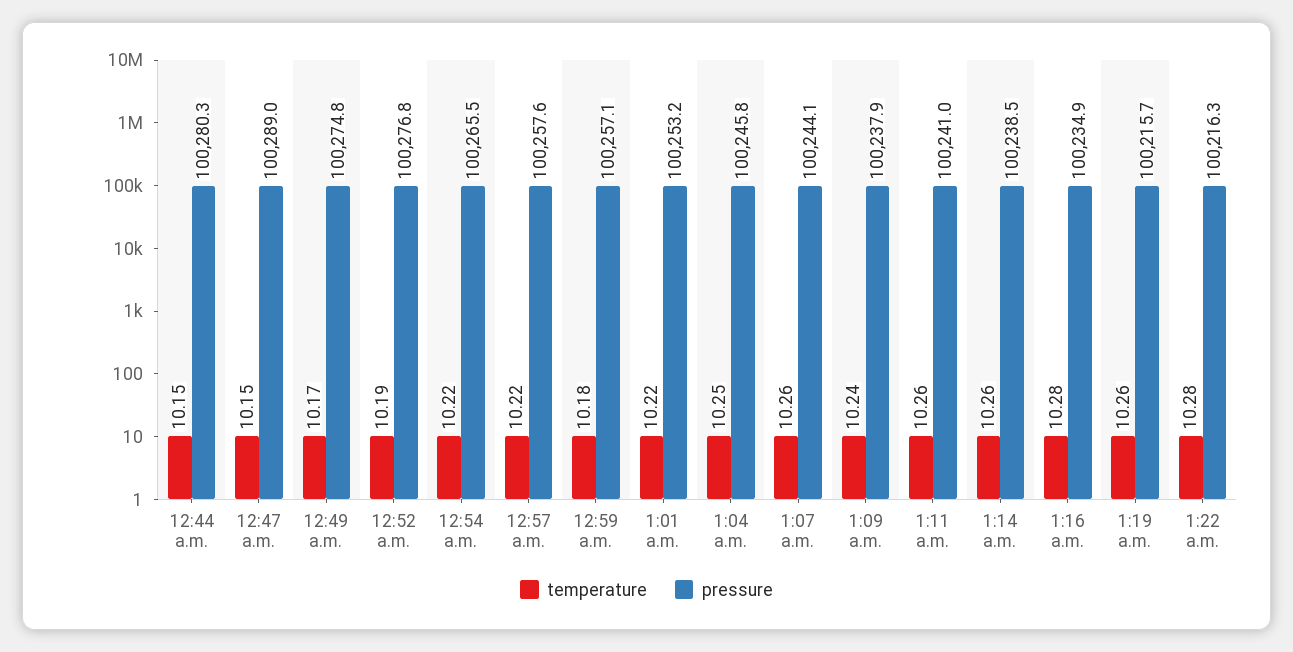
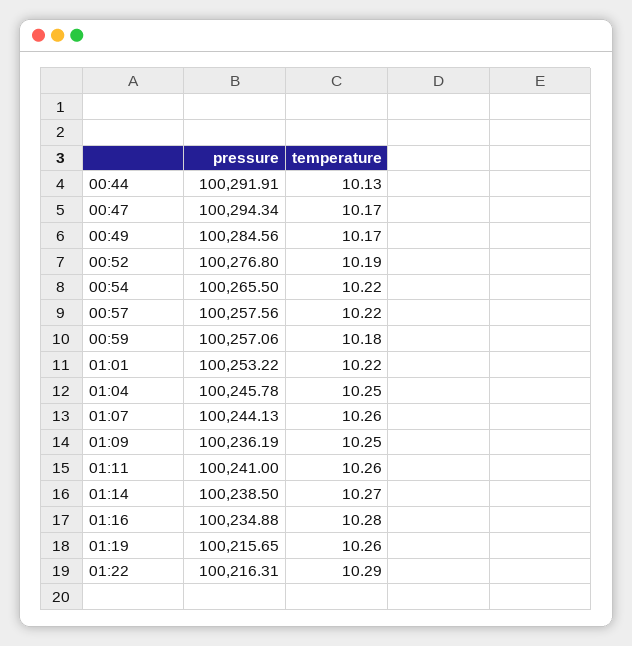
temperature, 12:44 a.m.: 10.15 -> 10.13
pressure, 12:44 a.m.: 100280.3 -> 100291.91
temperature, 12:47 a.m.: 10.15 -> 10.17
pressure, 12:47 a.m.: 100289 -> 100294.34
pressure, 12:49 a.m.: 100274.8 -> 100284.56
temperature, 1:09 a.m.: 10.24 -> 10.25
pressure, 1:09 a.m.: 100237.9 -> 100236.19
temperature, 1:14 a.m.: 10.26 -> 10.27
temperature, 1:22 a.m.: 10.28 -> 10.29

